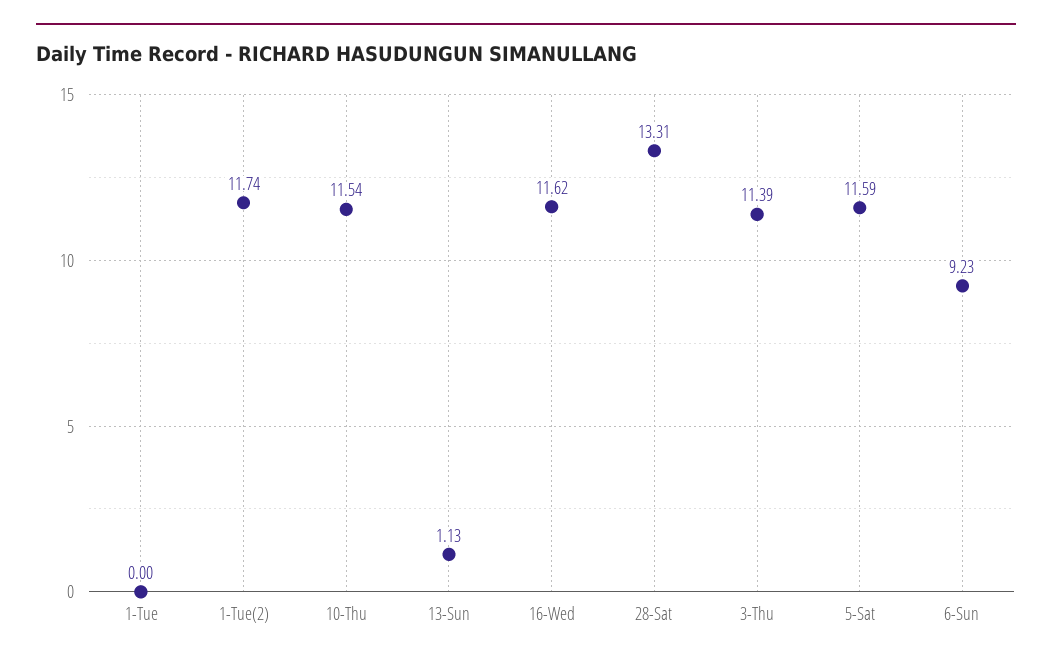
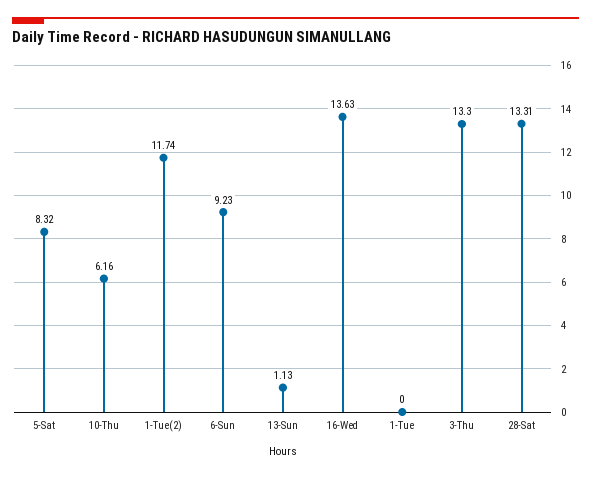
10-Thu: 11.54 -> 6.16
16-Wed: 11.62 -> 13.63
3-Thu: 11.39 -> 13.3
5-Sat: 11.59 -> 8.32

